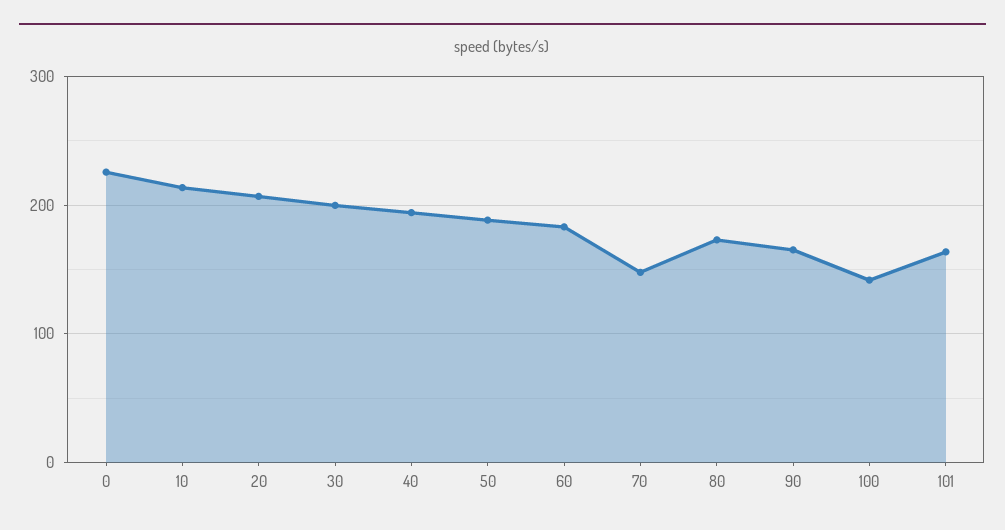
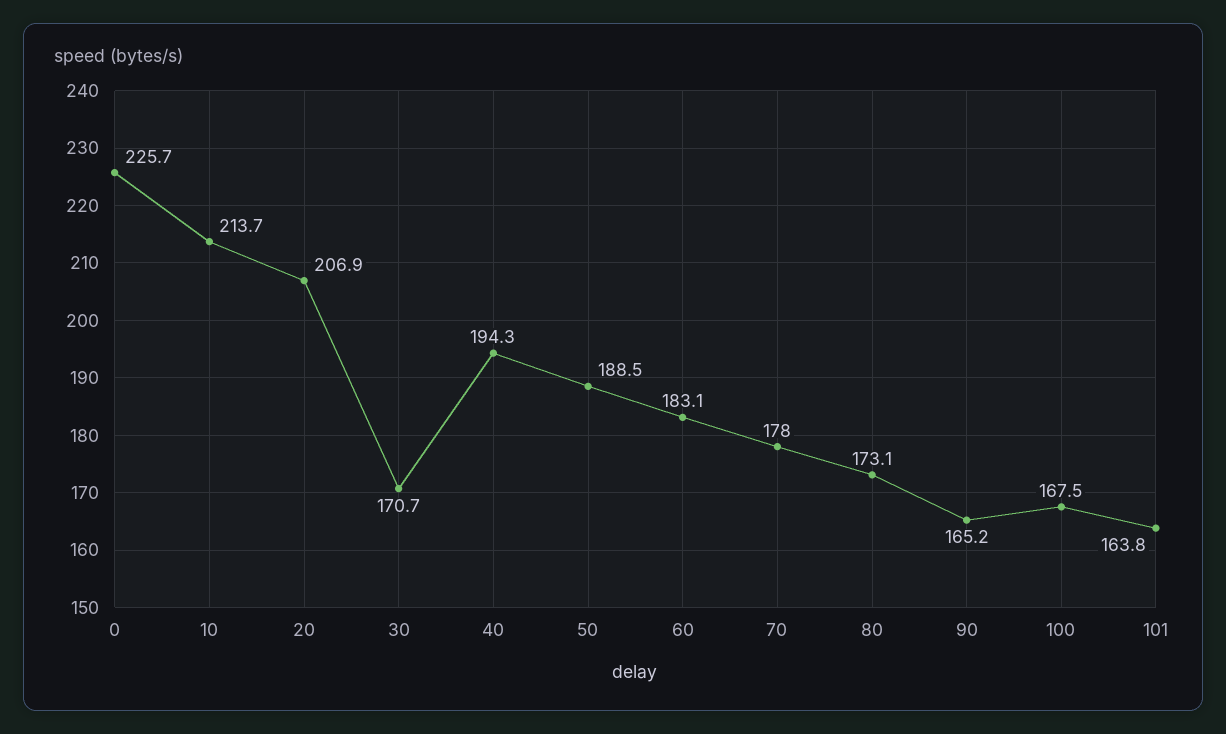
30: 200 -> 170.7
70: 150 -> 178
100: 140 -> 167.5

